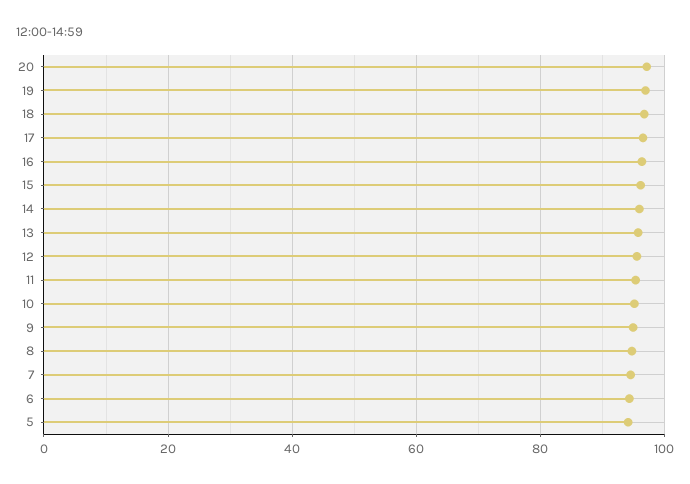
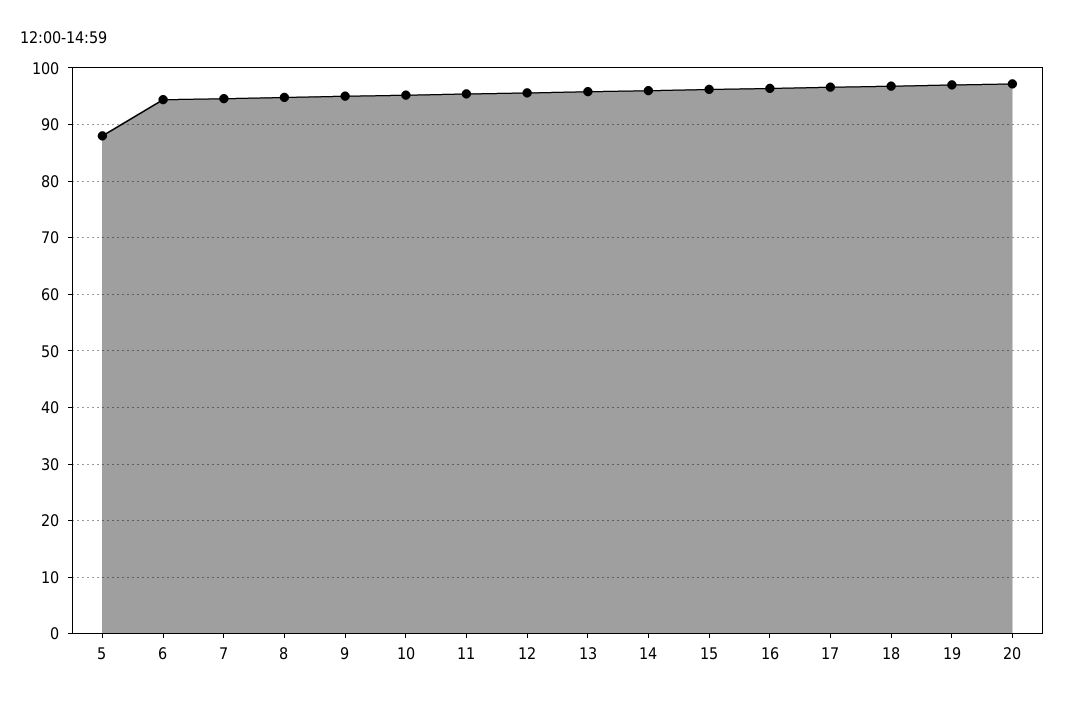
5: 94 -> 88

